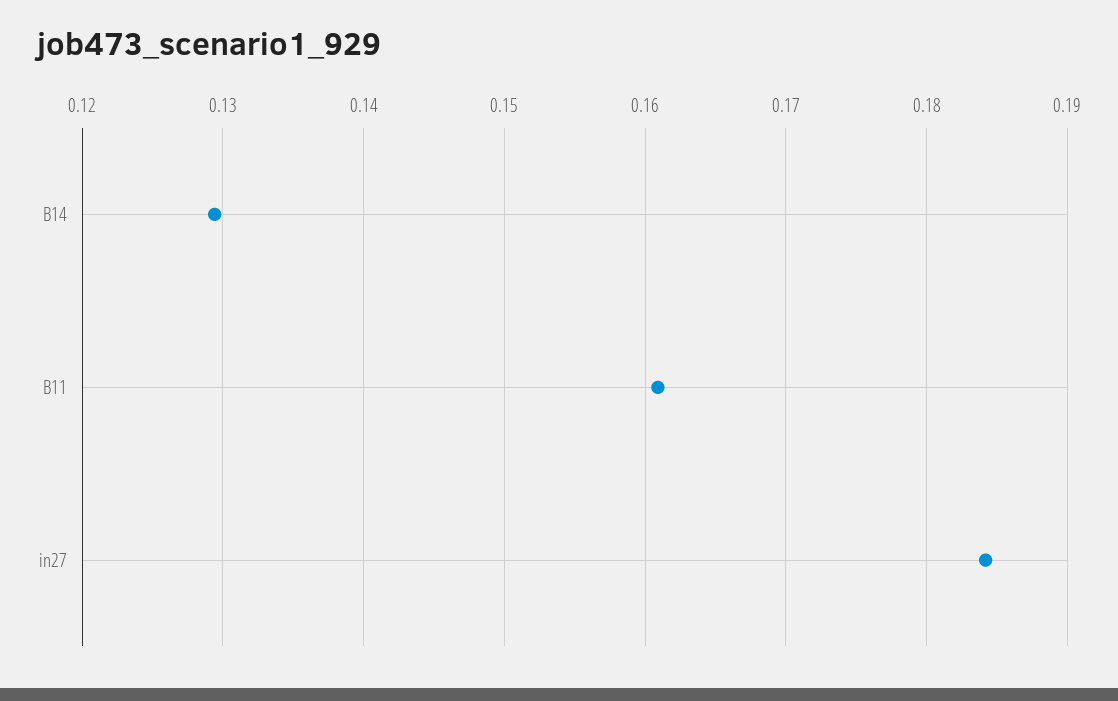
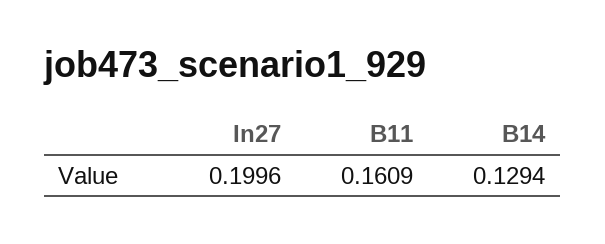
in27: 0.184 -> 0.1996

